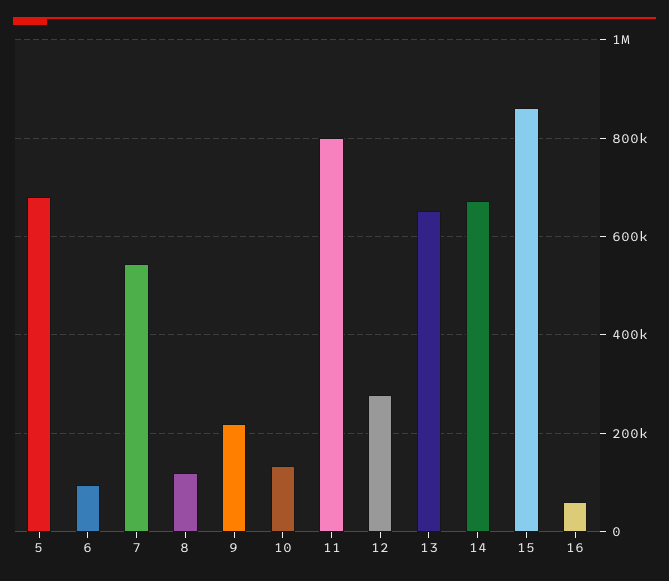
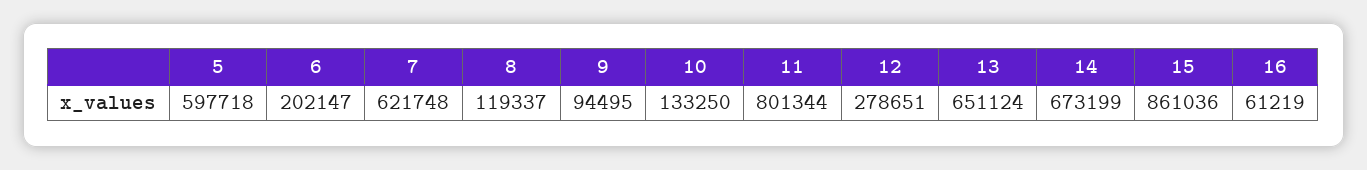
5: 680000 -> 597718
6: 100000 -> 202147
7: 540000 -> 621748
9: 220000 -> 94495

